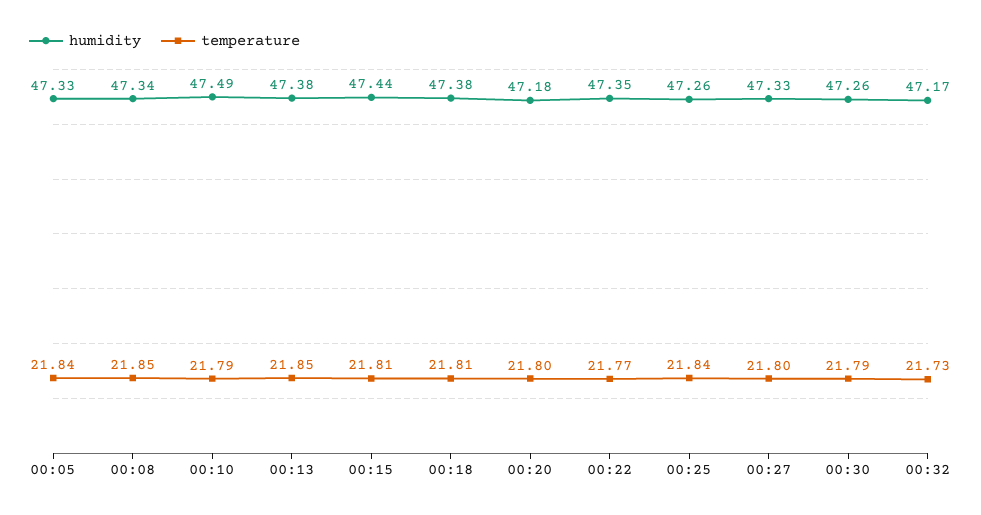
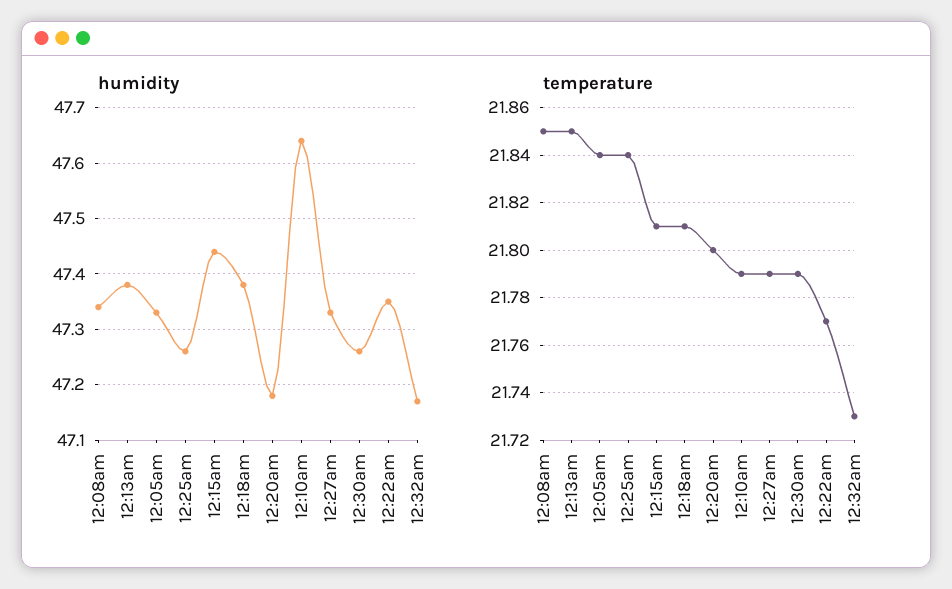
humidity, 00:10: 47.49 -> 47.65
temperature, 00:27: 21.8 -> 21.79

